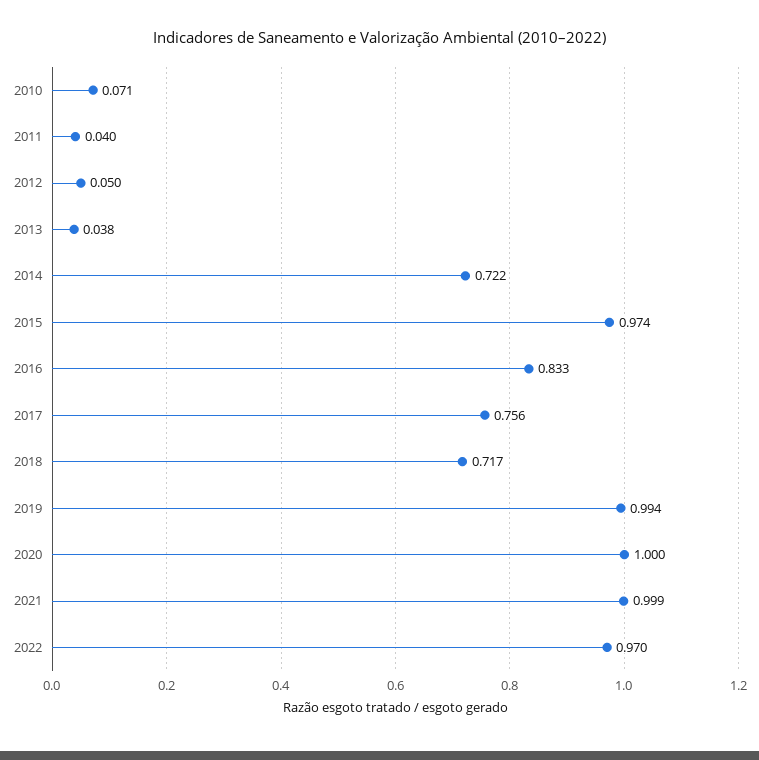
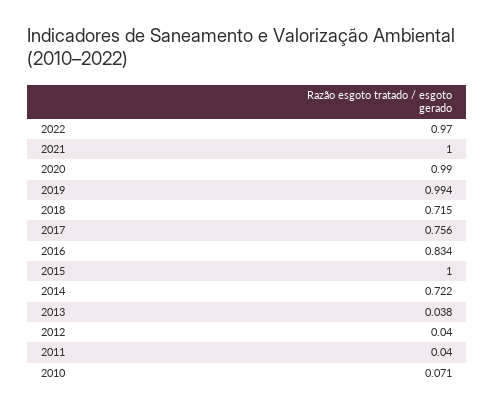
2012: 0.05 -> 0.04
2015: 0.974 -> 1
2016: 0.833 -> 0.834
2018: 0.717 -> 0.715
2020: 1 -> 0.99
2021: 0.999 -> 1

